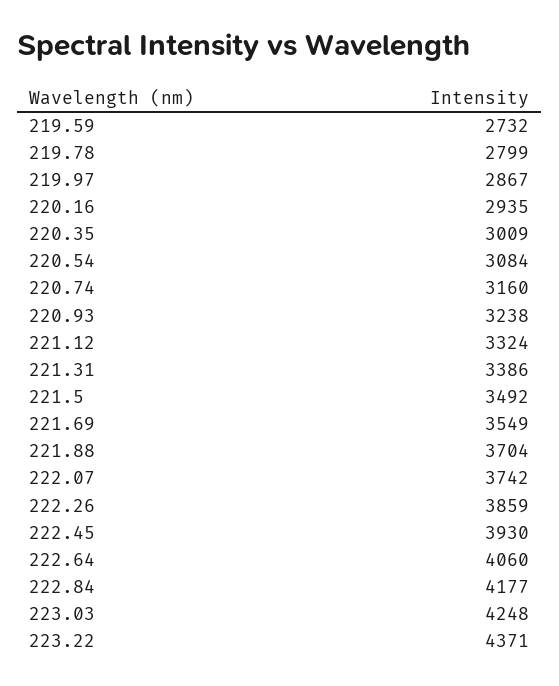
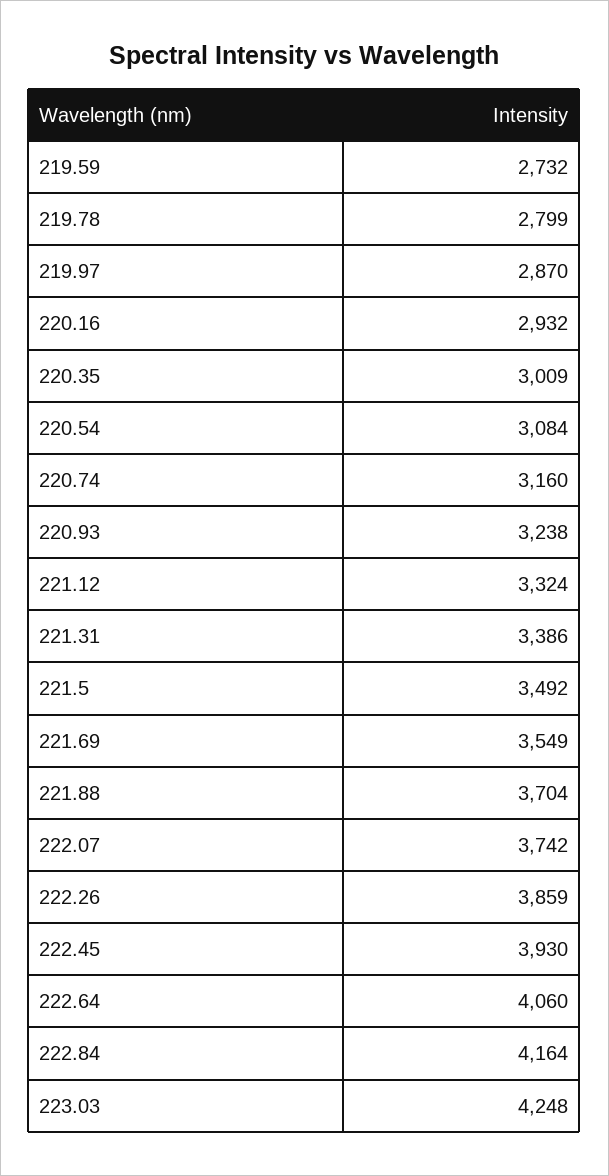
219.97: 2867 -> 2870
220.16: 2935 -> 2932
222.84: 4177 -> 4164
223.22: 4371 -> none

